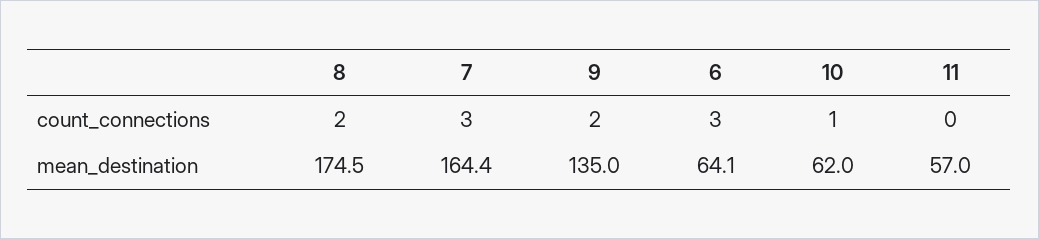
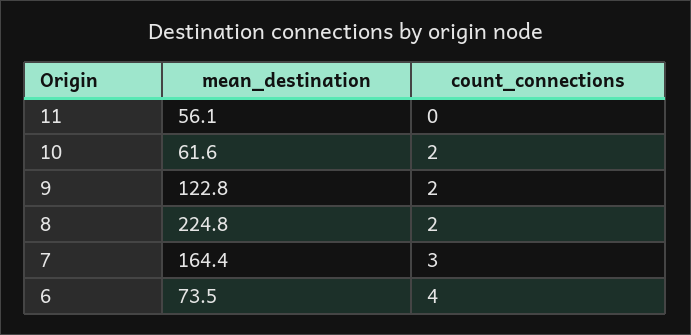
6, count_connections: 3 -> 4
10, count_connections: 1 -> 2
8, mean_destination: 174.5 -> 224.8
9, mean_destination: 135 -> 122.8
6, mean_destination: 64.1 -> 73.5
10, mean_destination: 62 -> 61.6
11, mean_destination: 57 -> 56.1

